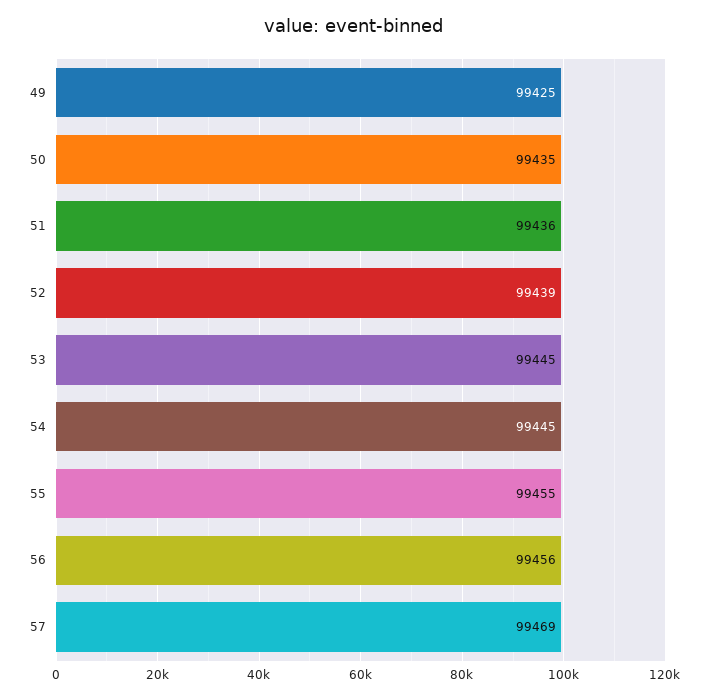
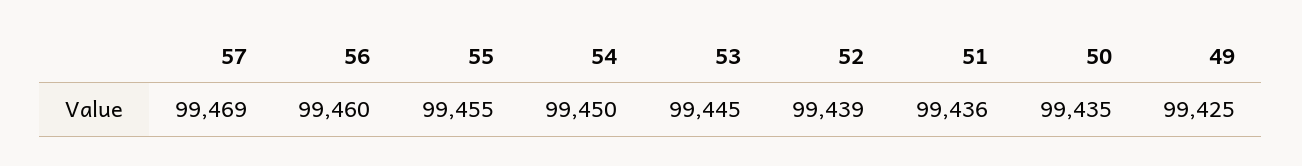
54: 99445 -> 99450
56: 99456 -> 99460

